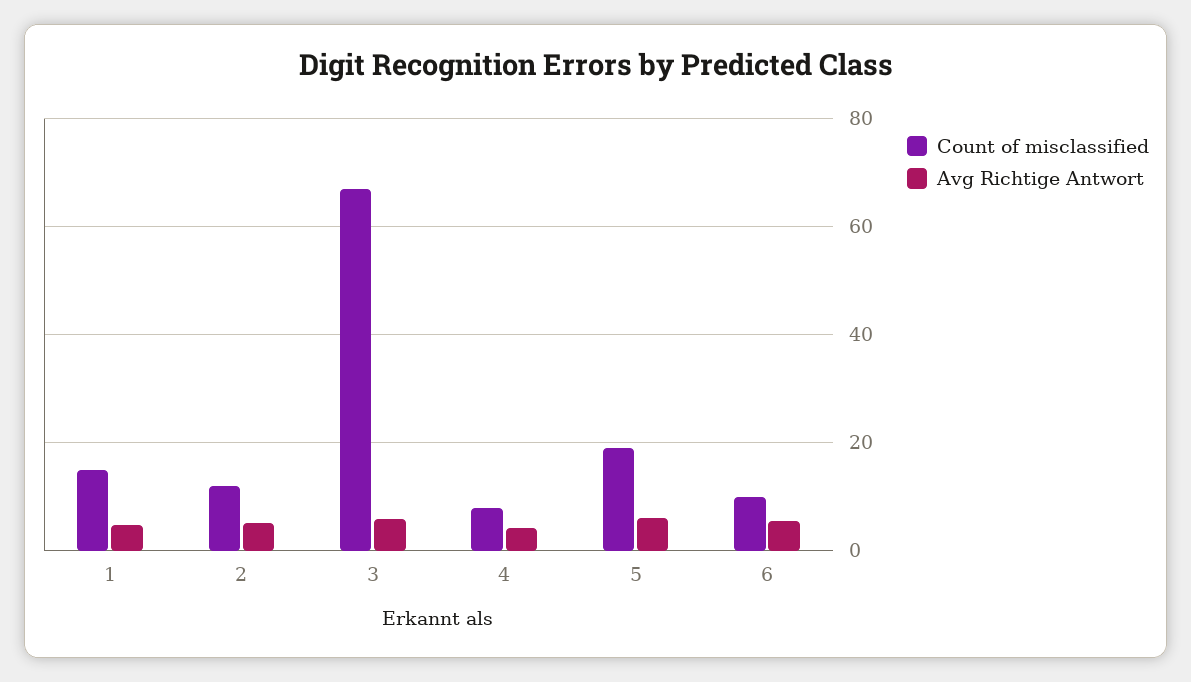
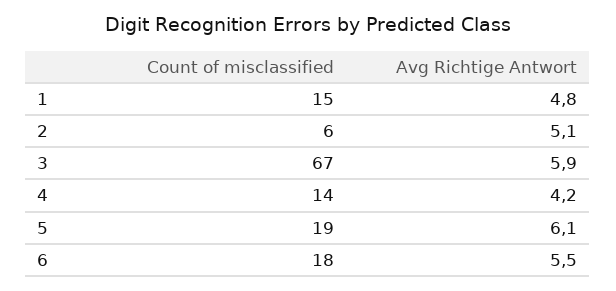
Count of misclassified, 2: 12 -> 6
Count of misclassified, 4: 8 -> 14
Count of misclassified, 6: 10 -> 18

